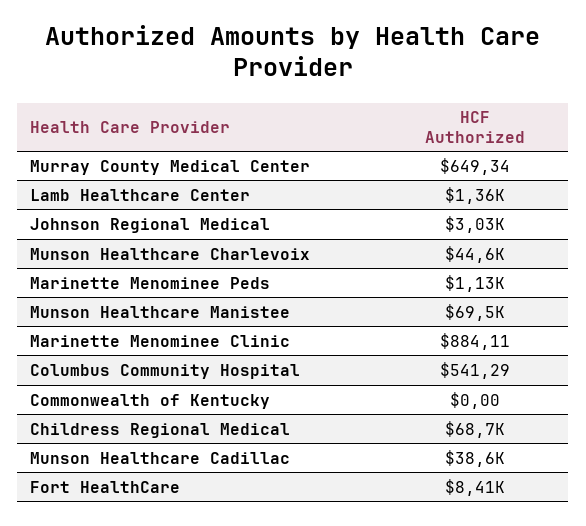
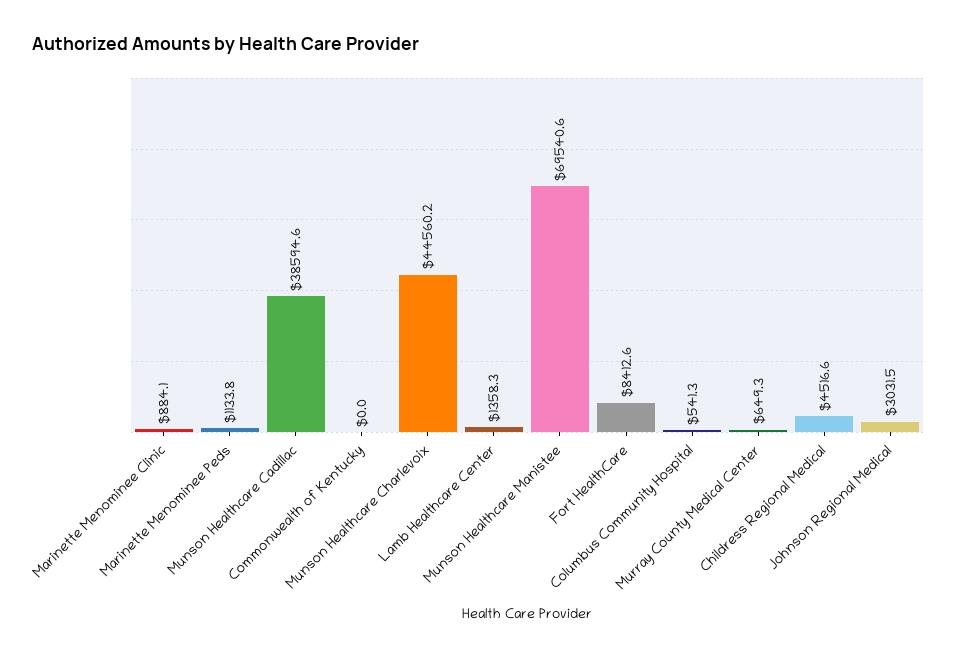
Childress Regional Medical: 68700 -> 4516.6

